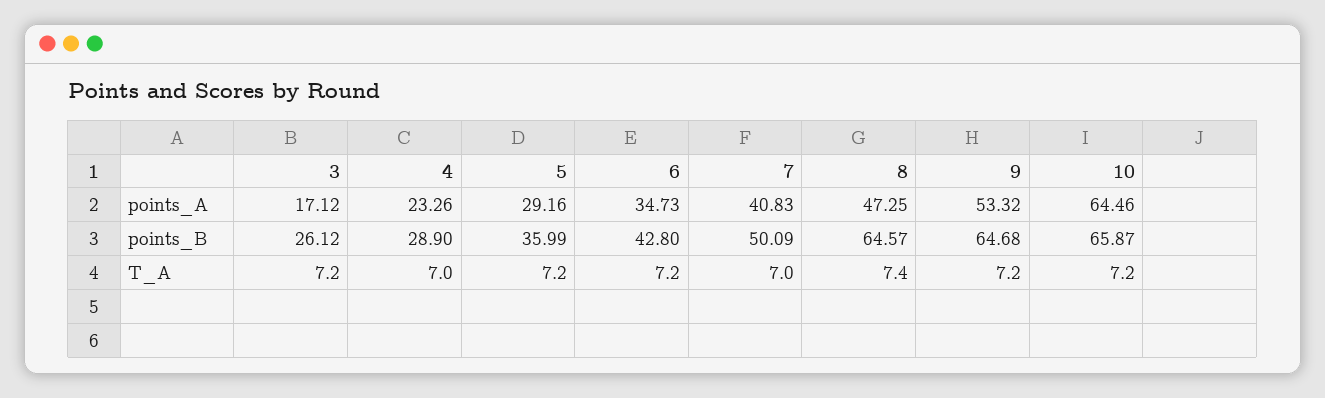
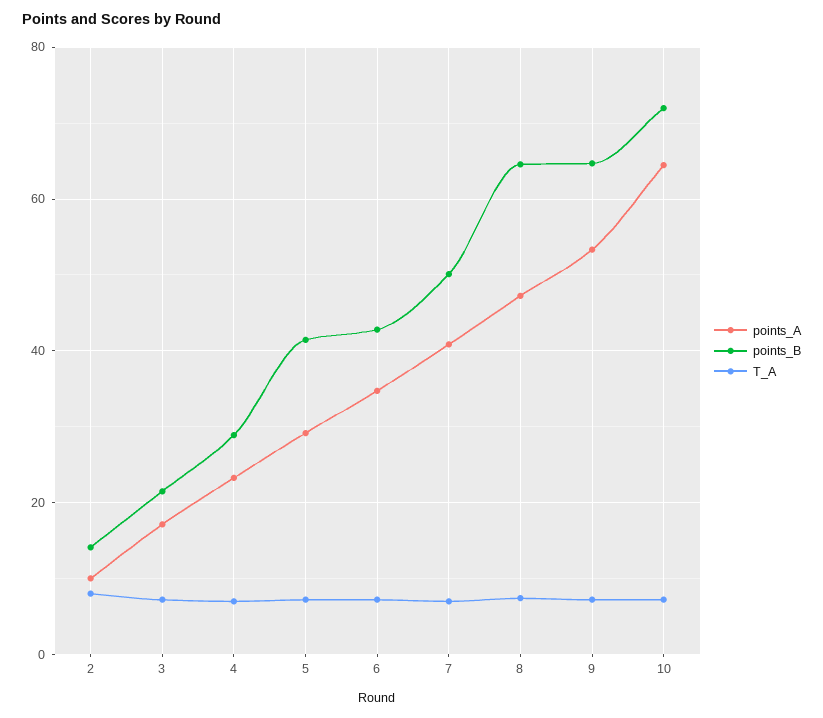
points_B, 3: 26.12 -> 22
points_B, 5: 35.99 -> 42
points_B, 10: 65.87 -> 72
points_A, 2: none -> 10
points_B, 2: none -> 14
T_A, 2: none -> 8

